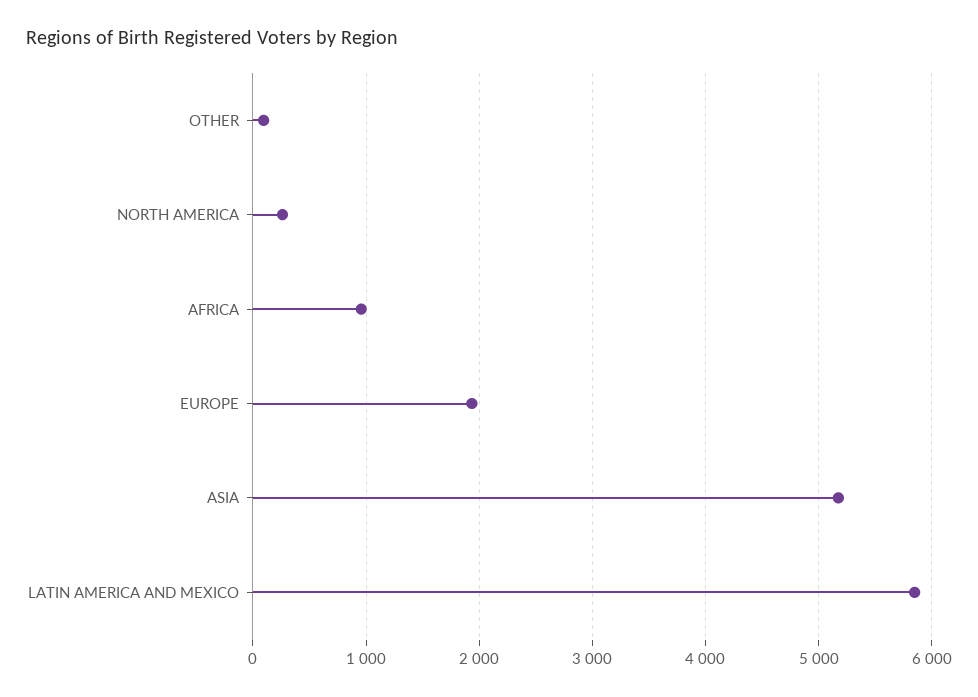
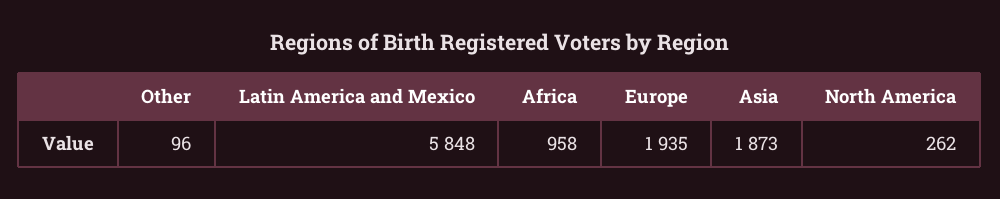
ASIA: 5200 -> 1873

